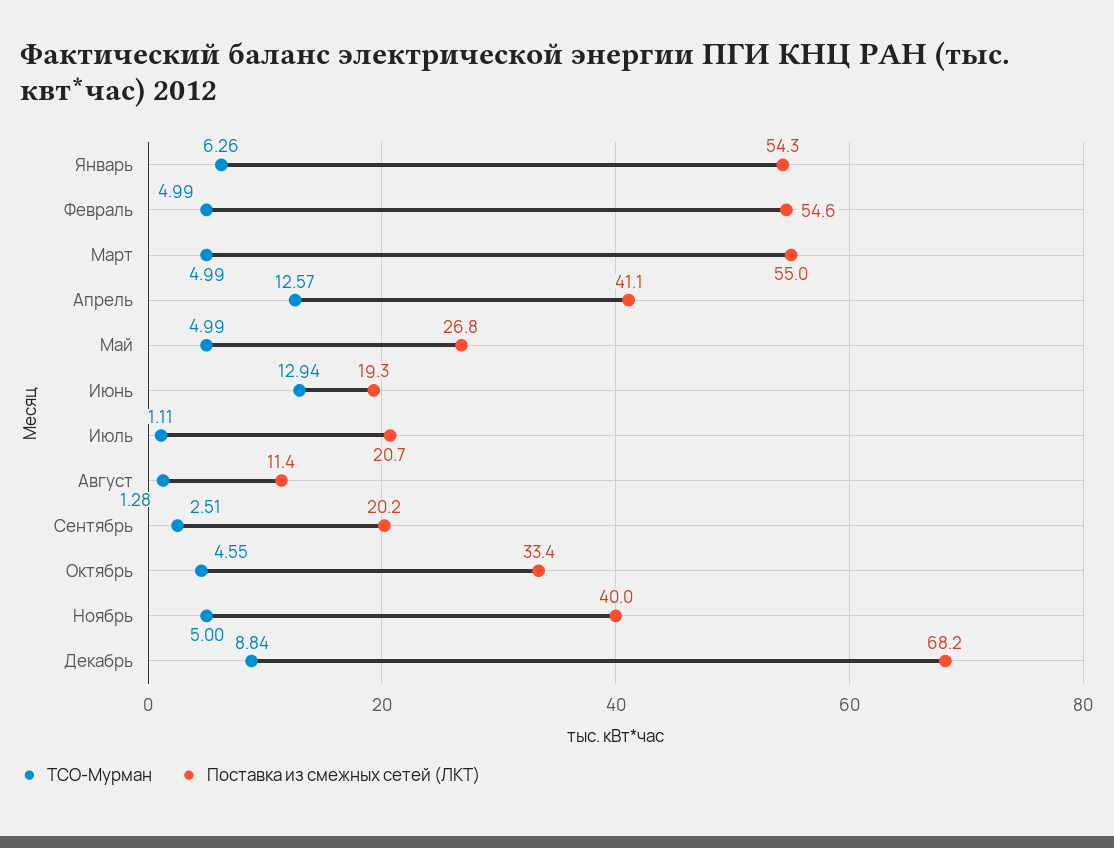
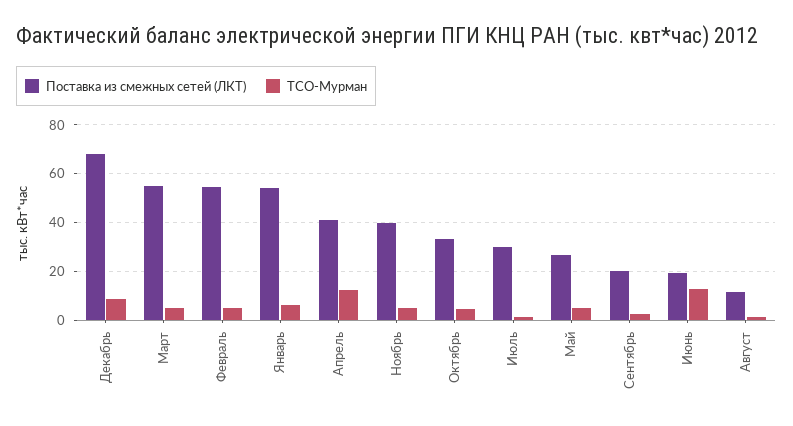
Поставка из смежных сетей (ЛКТ), Июль: 20.7 -> 30

